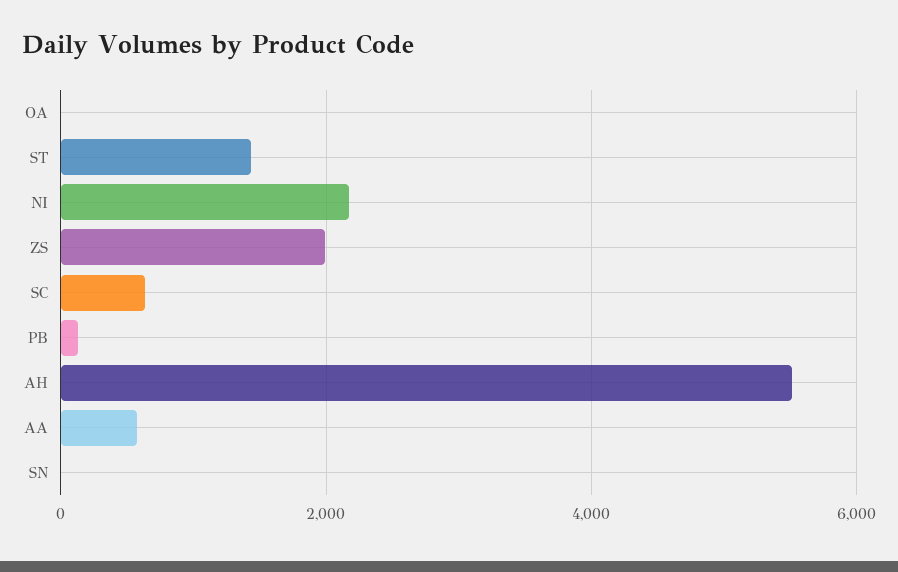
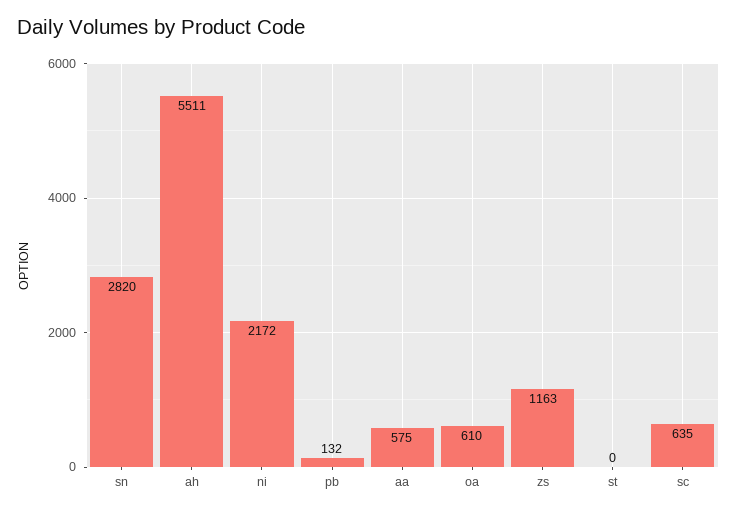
OA: 0 -> 610
ST: 1400 -> 0
ZS: 2000 -> 1163
SN: 0 -> 2820

